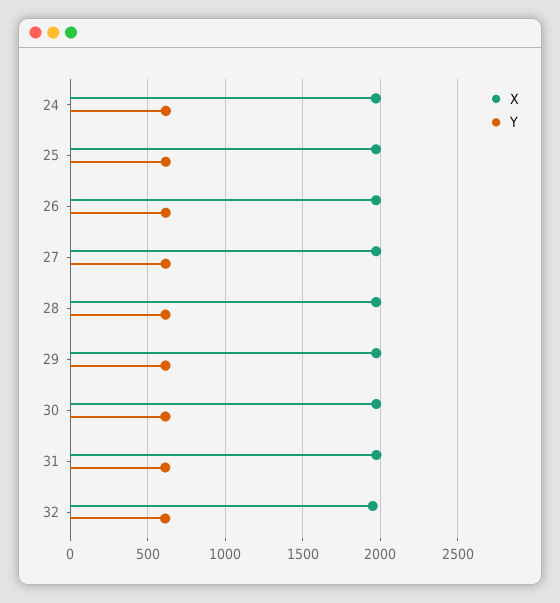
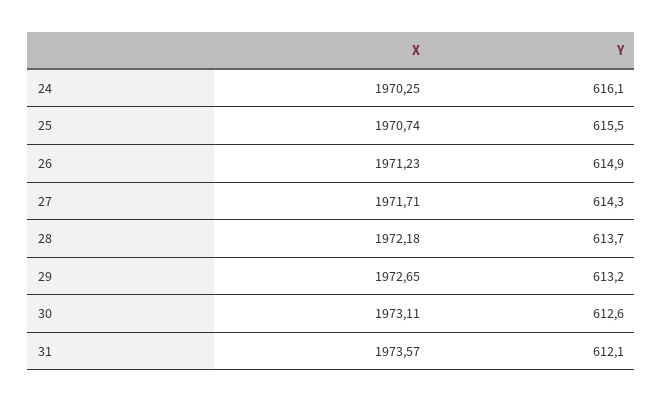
X, 32: 1950 -> none
Y, 32: 600 -> none

